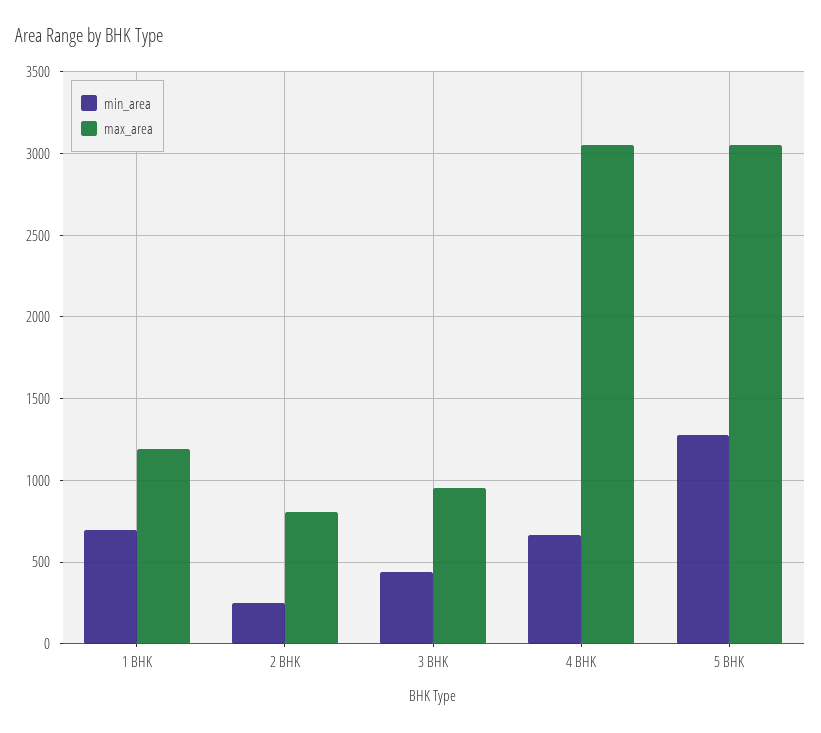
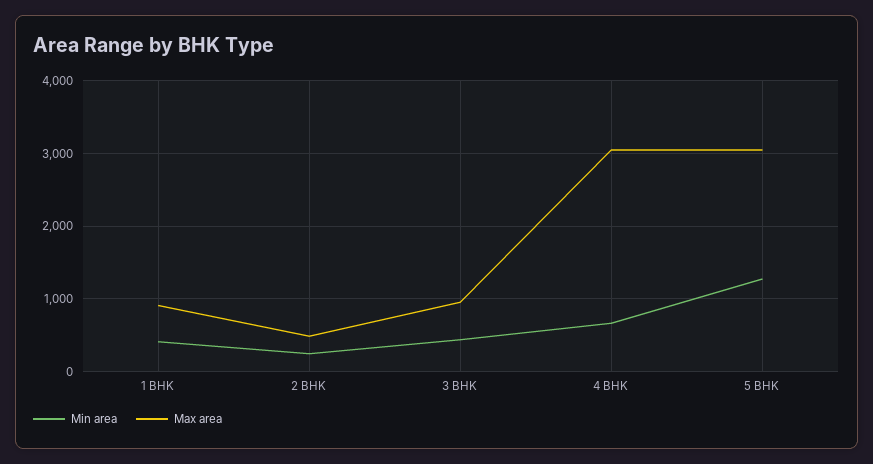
min_area, 1 BHK: 700 -> 400
max_area, 1 BHK: 1200 -> 900
max_area, 2 BHK: 800 -> 500

